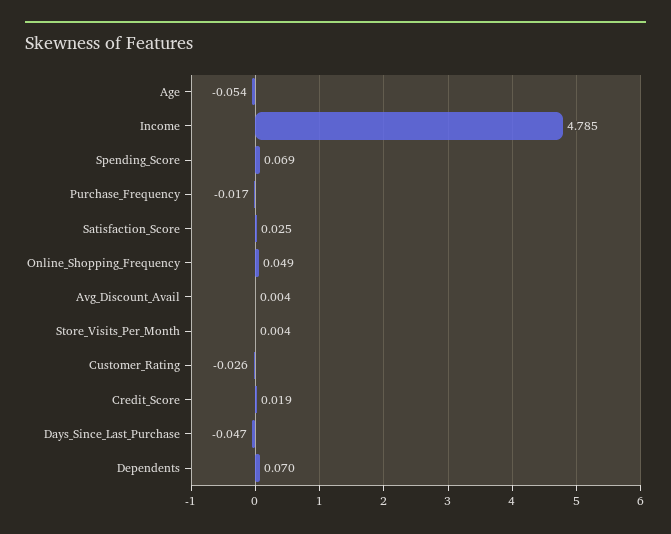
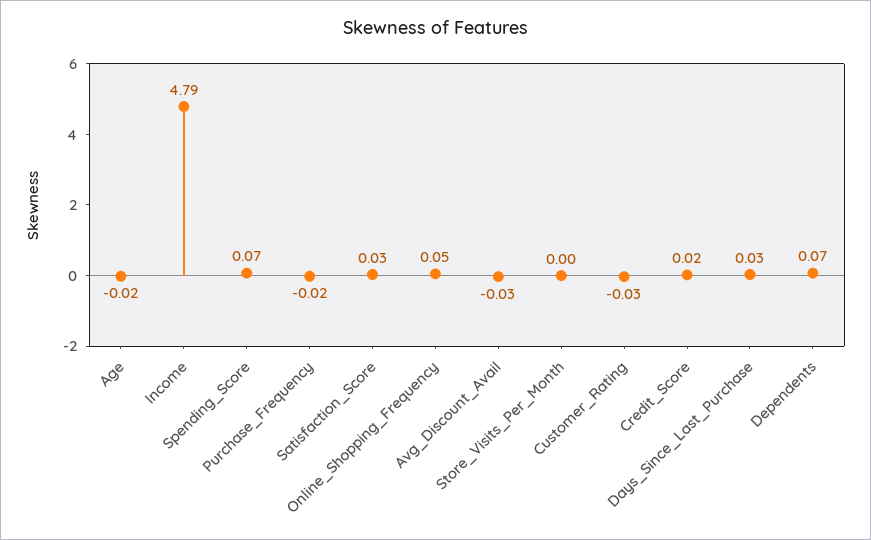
Age: -0.054 -> -0.02
Avg_Discount_Avail: 0.004 -> -0.03
Days_Since_Last_Purchase: -0.047 -> 0.03

